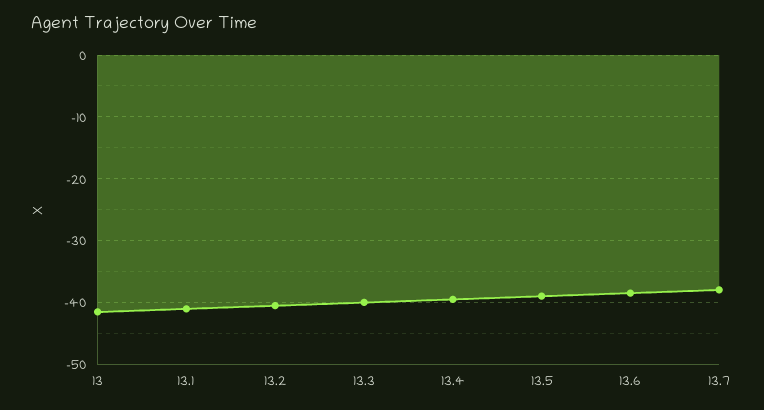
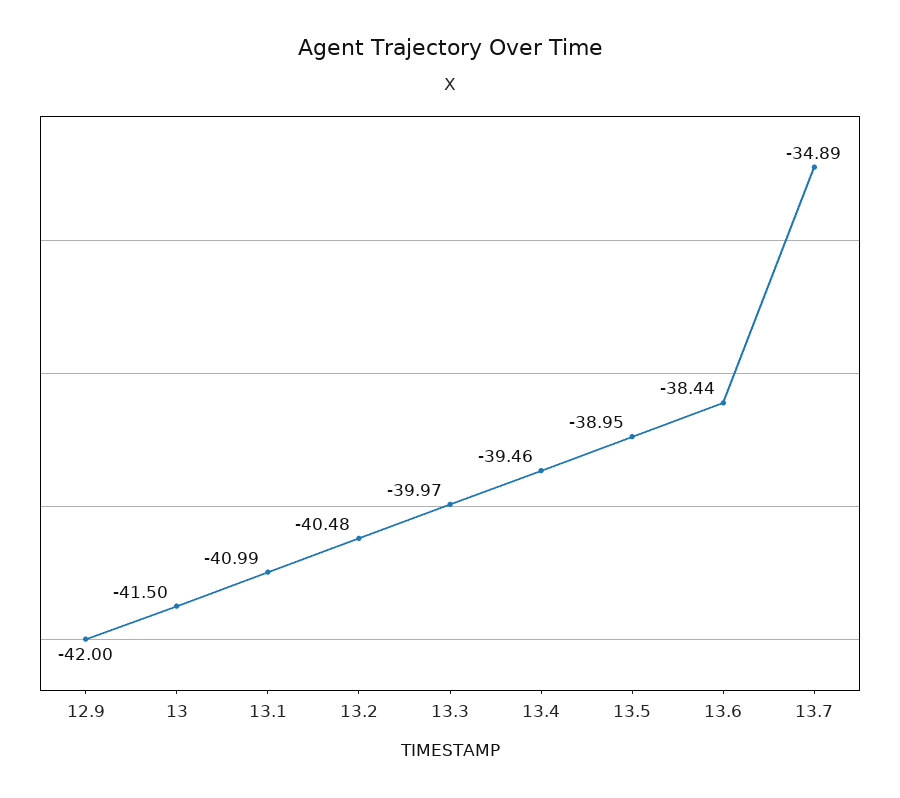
13.7: -38 -> -34.89
12.9: none -> -42

